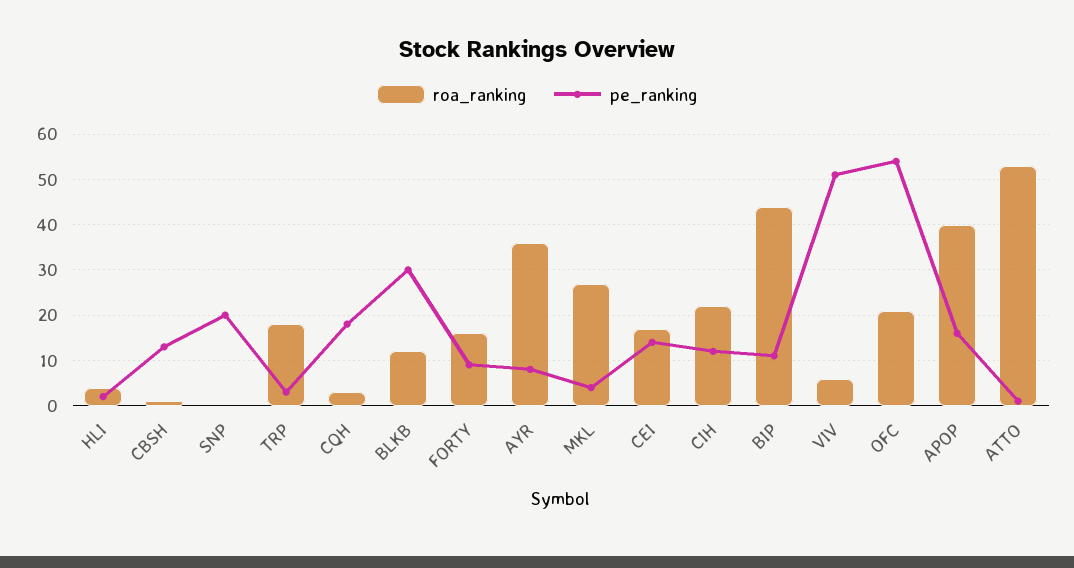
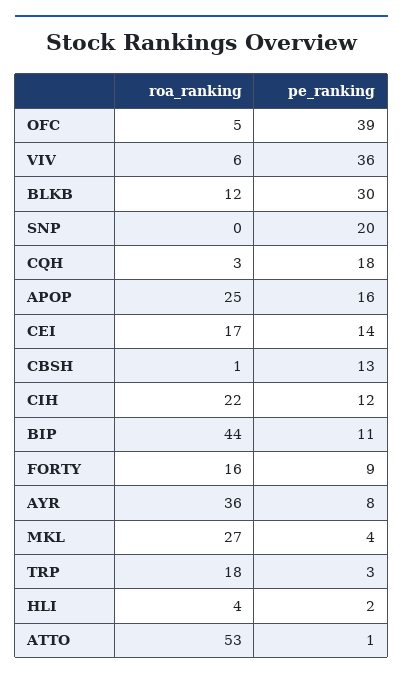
pe_ranking, VIV: 50 -> 36
roa_ranking, OFC: 20 -> 5
pe_ranking, OFC: 55 -> 39
roa_ranking, APOP: 40 -> 25

